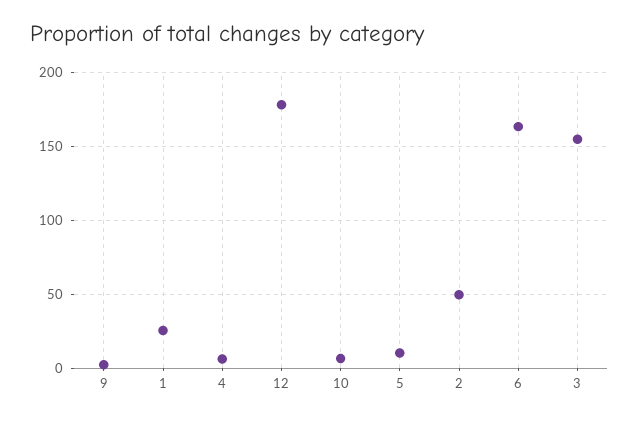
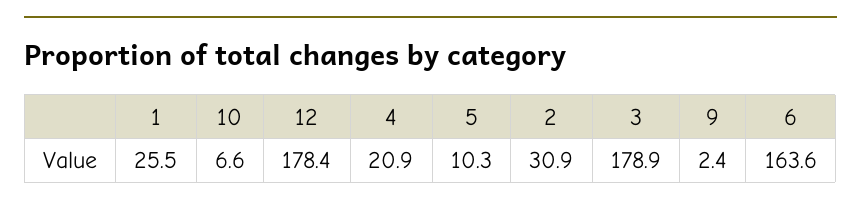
4: 5 -> 20.9
2: 50 -> 30.9
3: 155 -> 178.9

